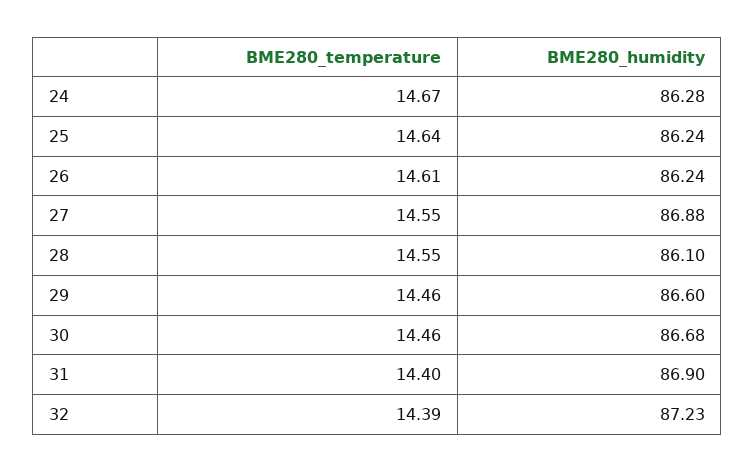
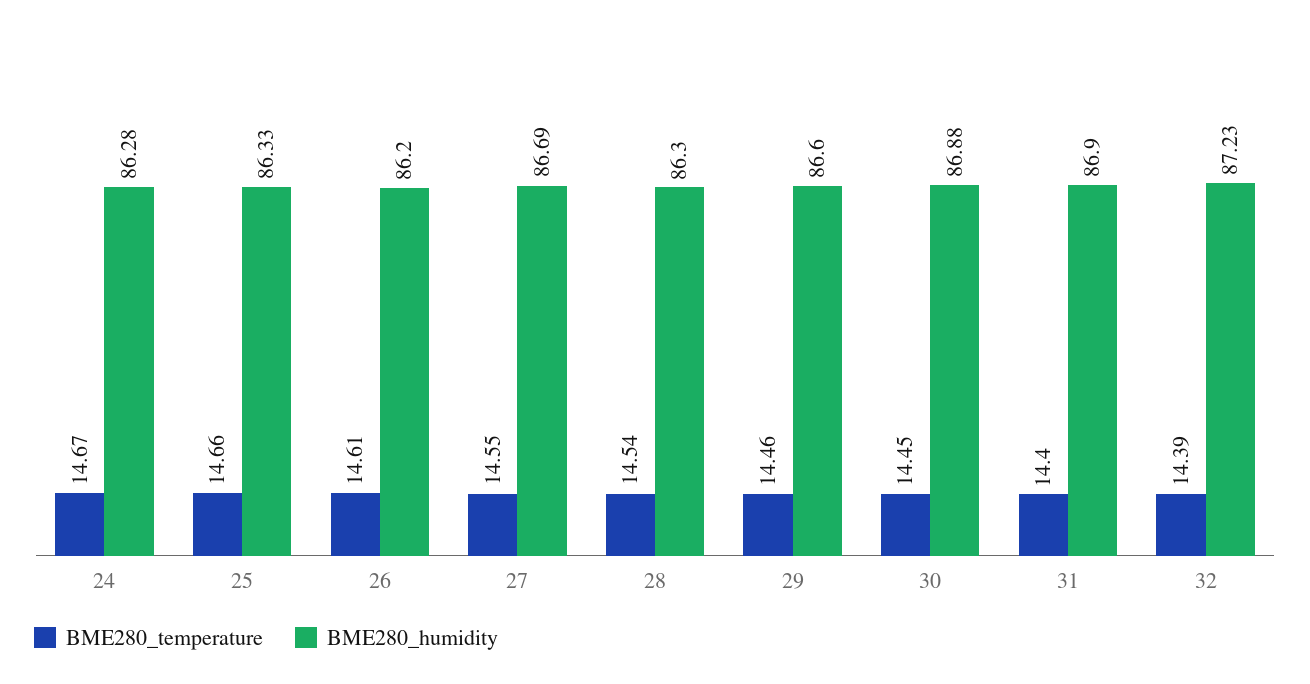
BME280_temperature, 25: 14.64 -> 14.66
BME280_humidity, 25: 86.24 -> 86.33
BME280_humidity, 26: 86.24 -> 86.2
BME280_humidity, 27: 86.88 -> 86.69
BME280_temperature, 28: 14.55 -> 14.54
BME280_humidity, 28: 86.1 -> 86.3
BME280_temperature, 30: 14.46 -> 14.45
BME280_humidity, 30: 86.68 -> 86.88

